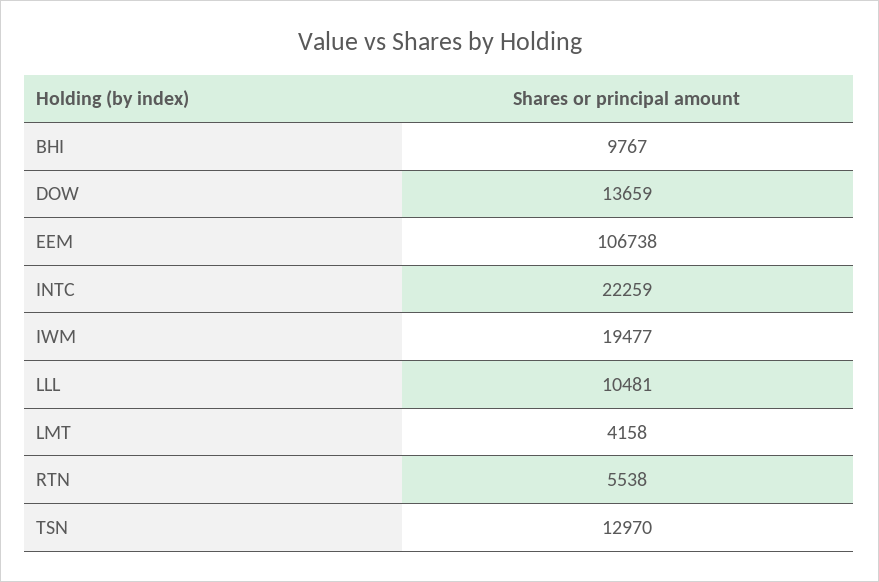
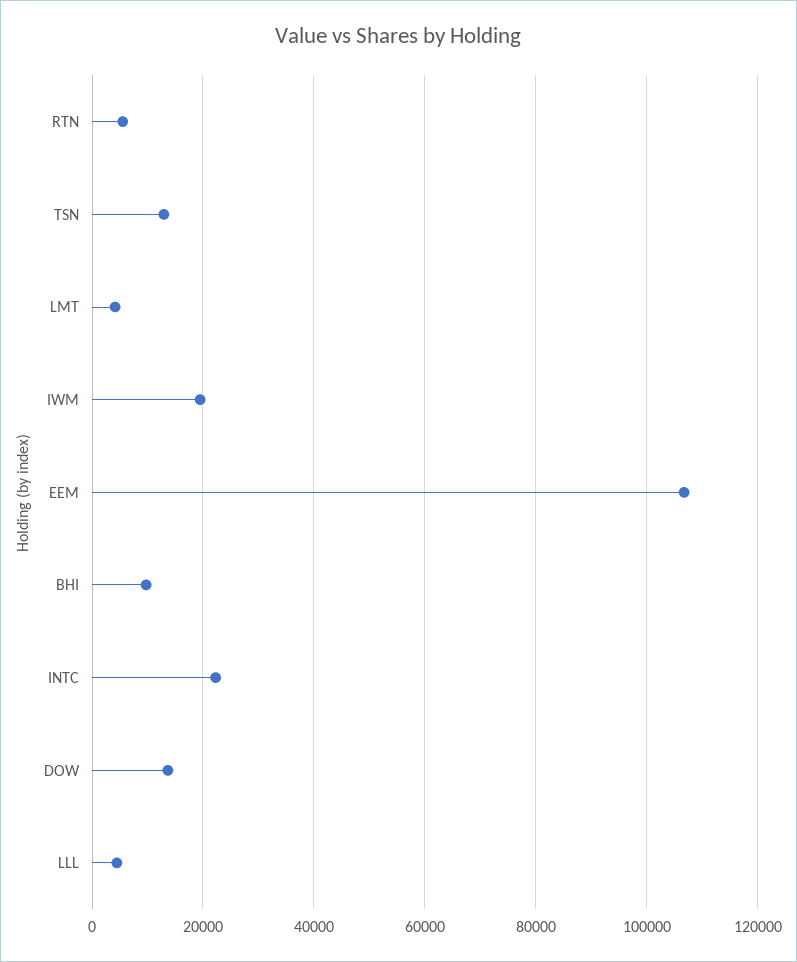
LLL: 10481 -> 4000

